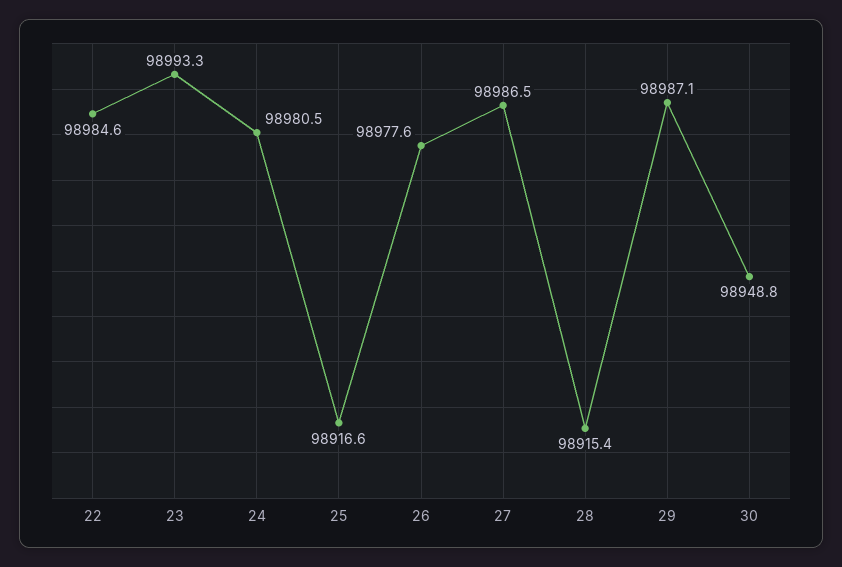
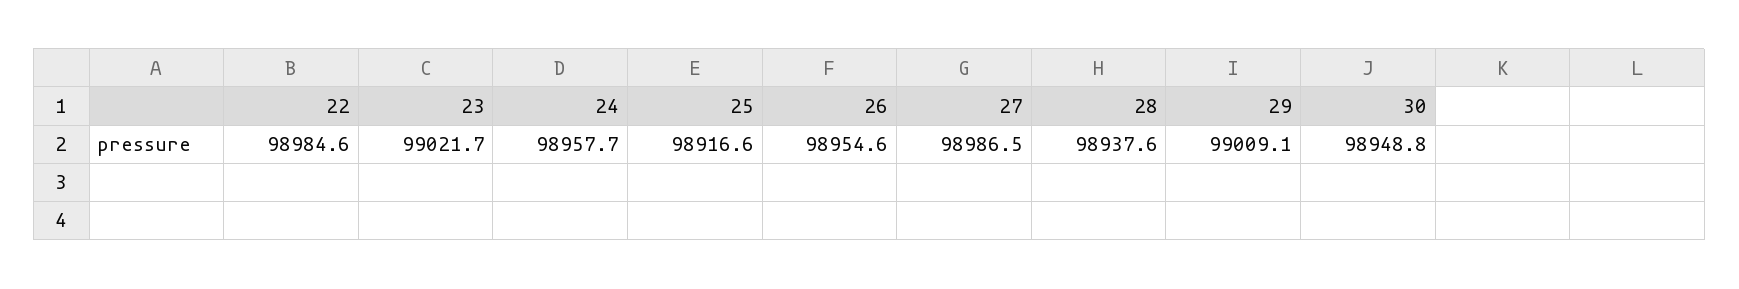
23: 98993.3 -> 99021.7
24: 98980.5 -> 98957.7
26: 98977.6 -> 98954.6
28: 98915.4 -> 98937.6
29: 98987.1 -> 99009.1

